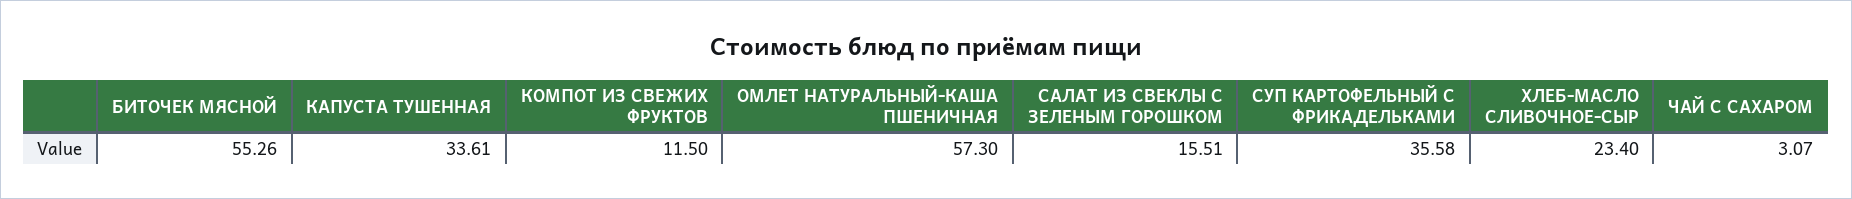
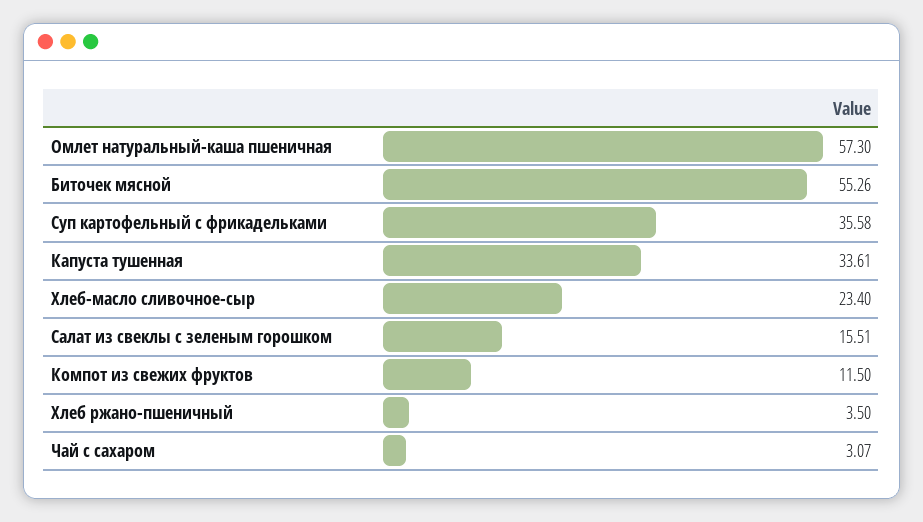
Хлеб ржано-пшеничный: none -> 3.5

